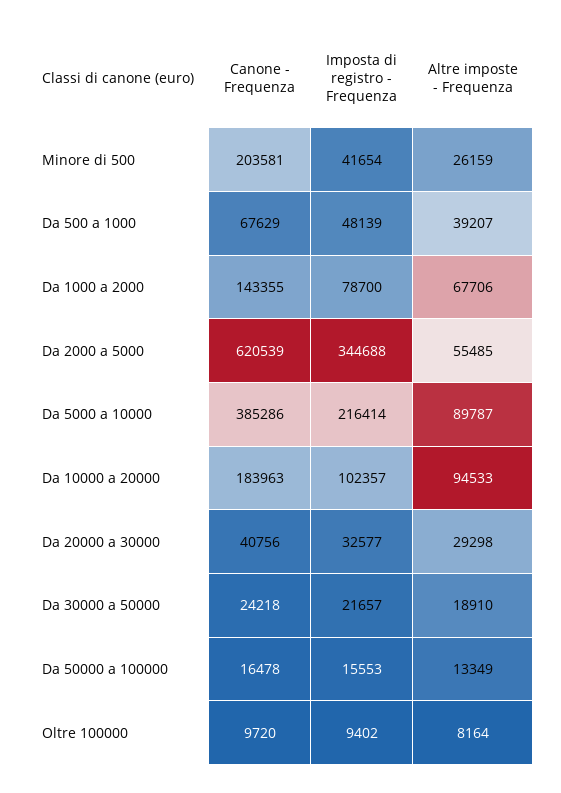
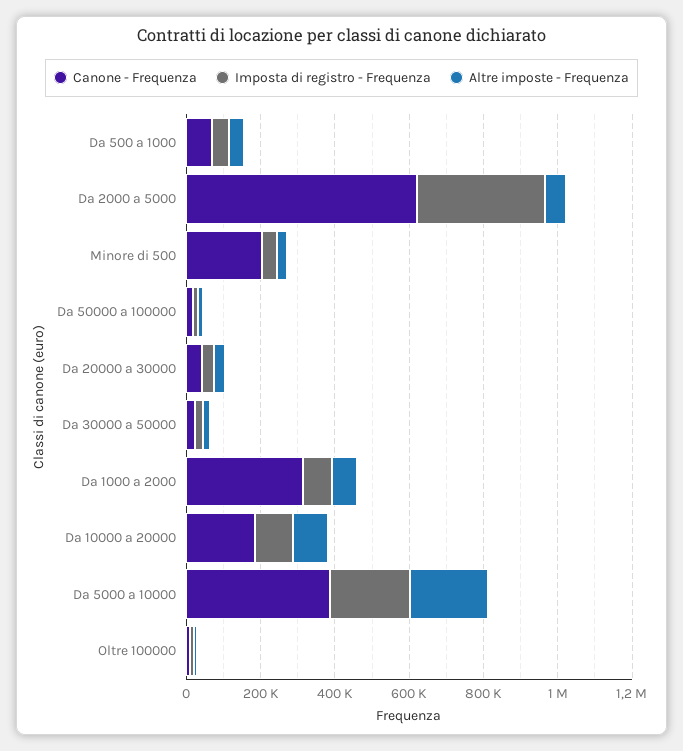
Canone - Frequenza, Da 1000 a 2000: 143355 -> 300000
Altre imposte - Frequenza, Da 5000 a 10000: 89787 -> 200000

